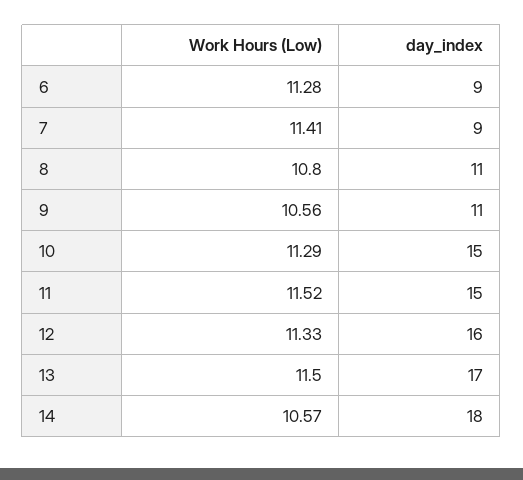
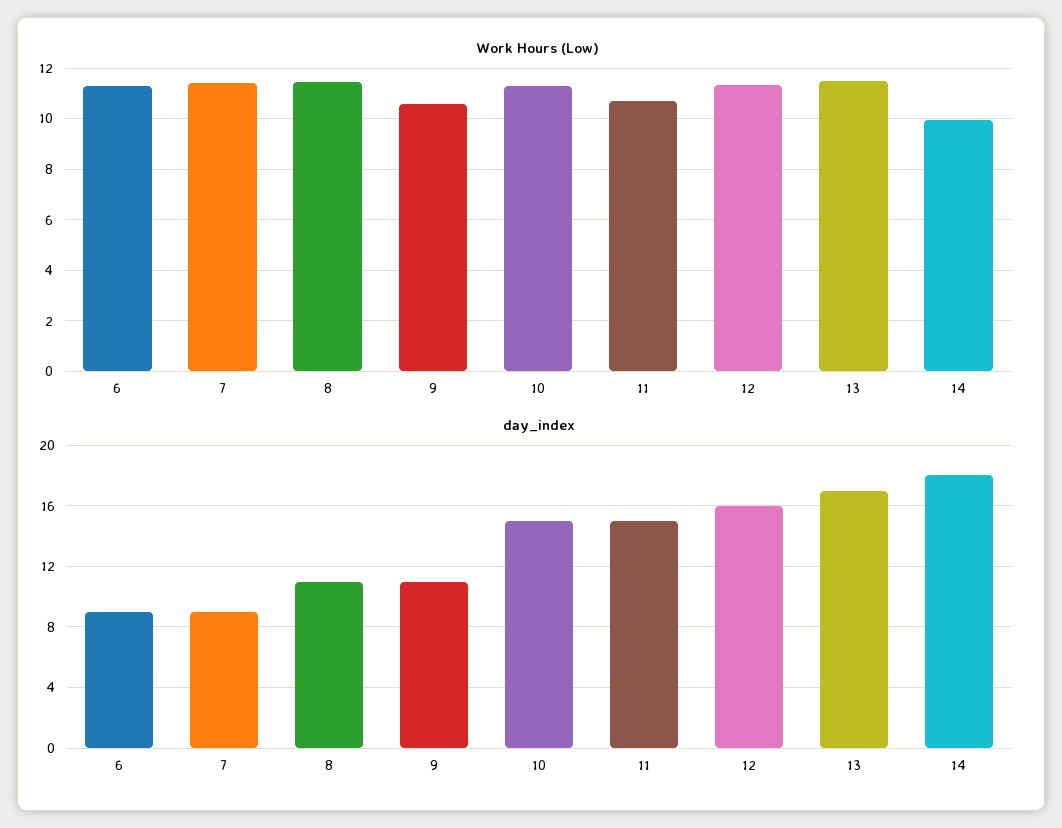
Work Hours (Low), 8: 10.8 -> 11.5
Work Hours (Low), 11: 11.52 -> 10.75
Work Hours (Low), 14: 10.57 -> 10

